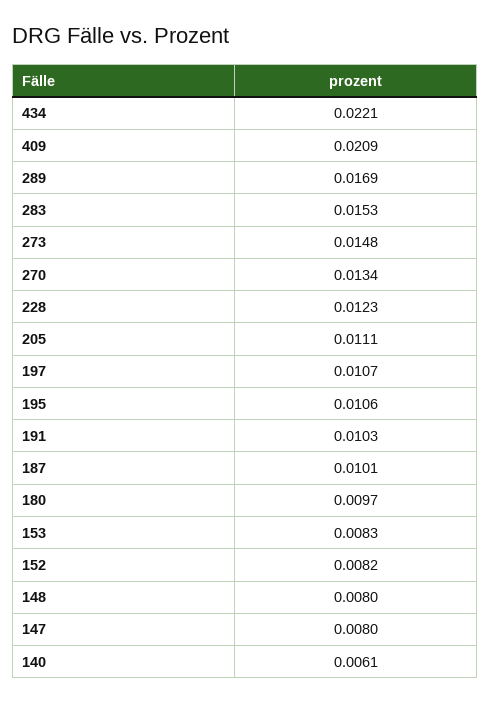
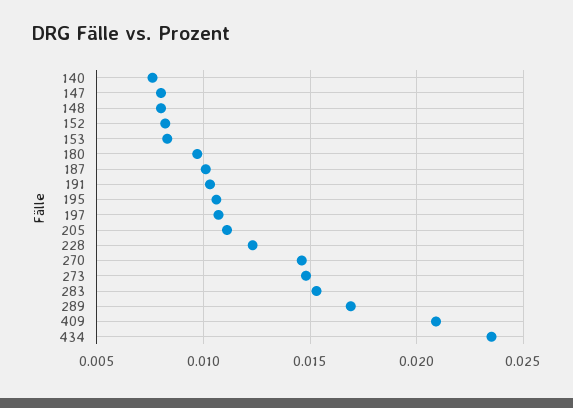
434: 0.0221 -> 0.0235
270: 0.0134 -> 0.0145
140: 0.0061 -> 0.0075

